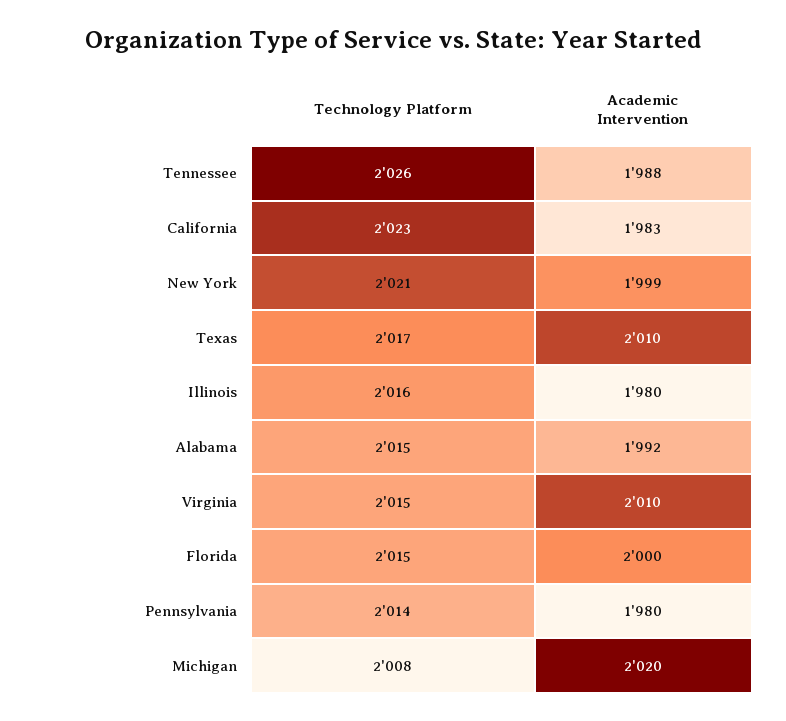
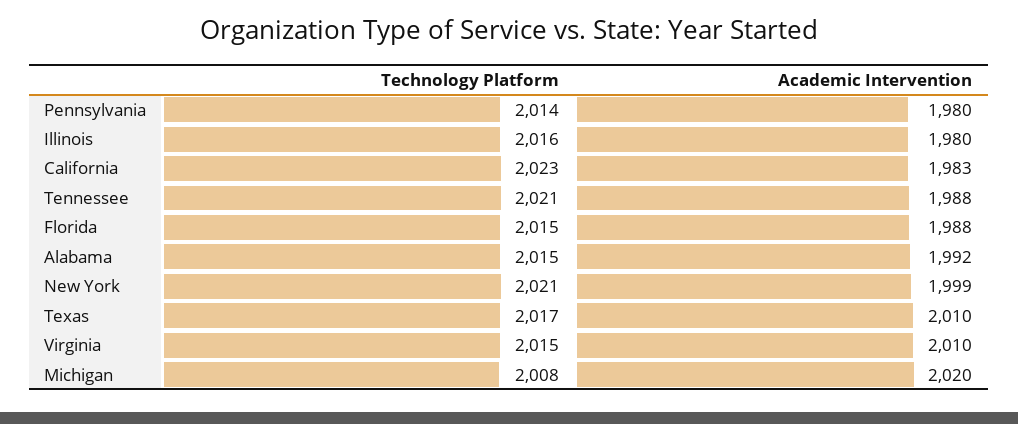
Technology Platform, Tennessee: 2026 -> 2021
Academic Intervention, Florida: 2000 -> 1988

